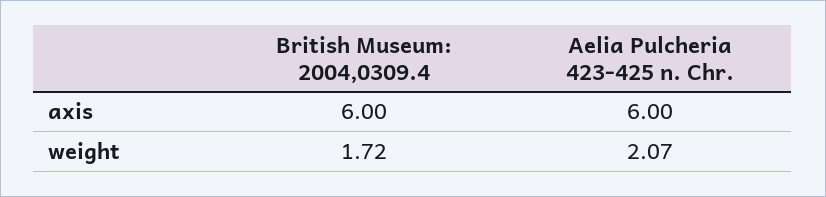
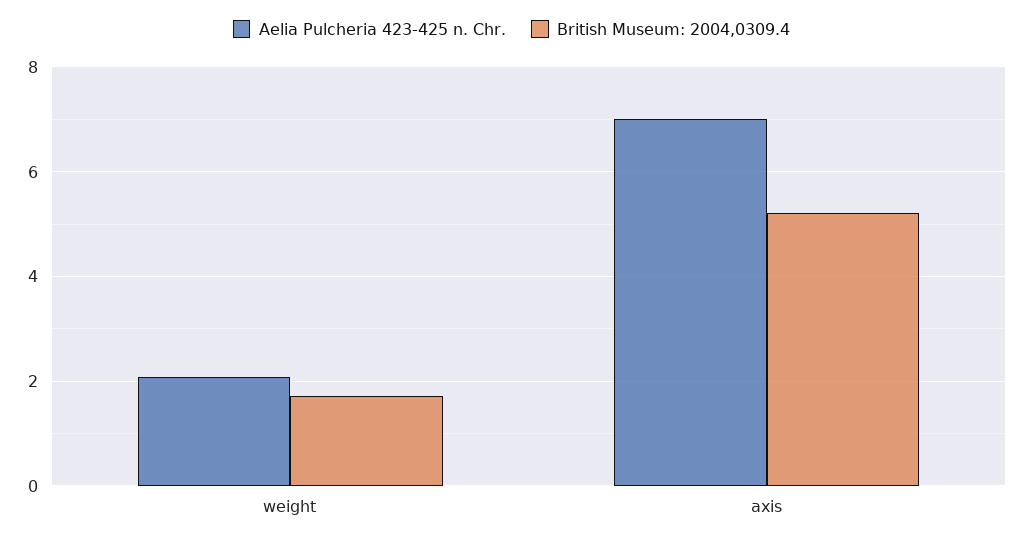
British Museum: 2004,0309.4, axis: 6 -> 5.2
Aelia Pulcheria 423-425 n. Chr., axis: 6 -> 7

